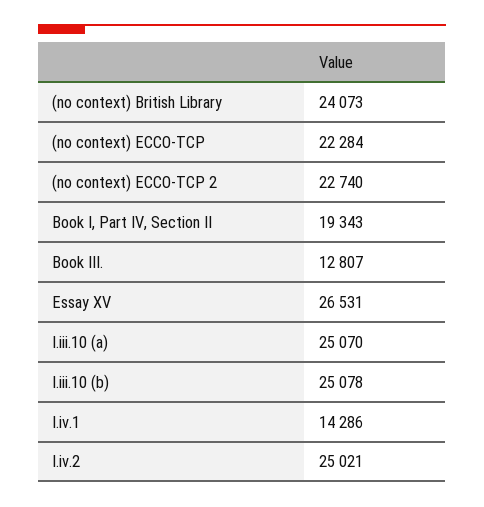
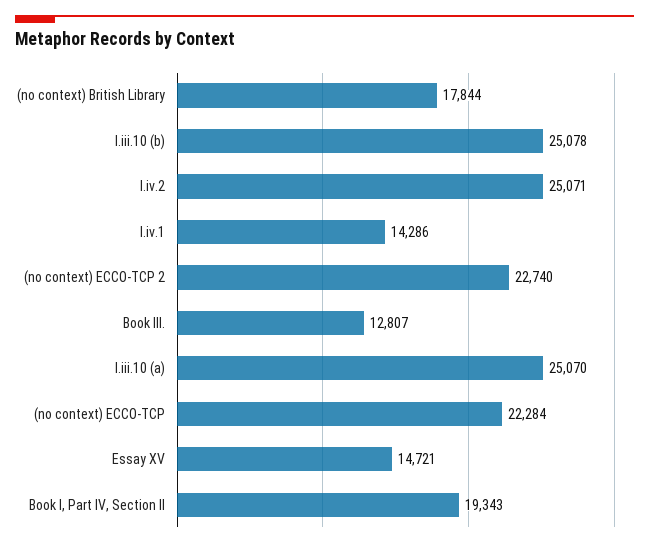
(no context) British Library: 24073 -> 17844
Essay XV: 26531 -> 14721
I.iv.2: 25021 -> 25071

